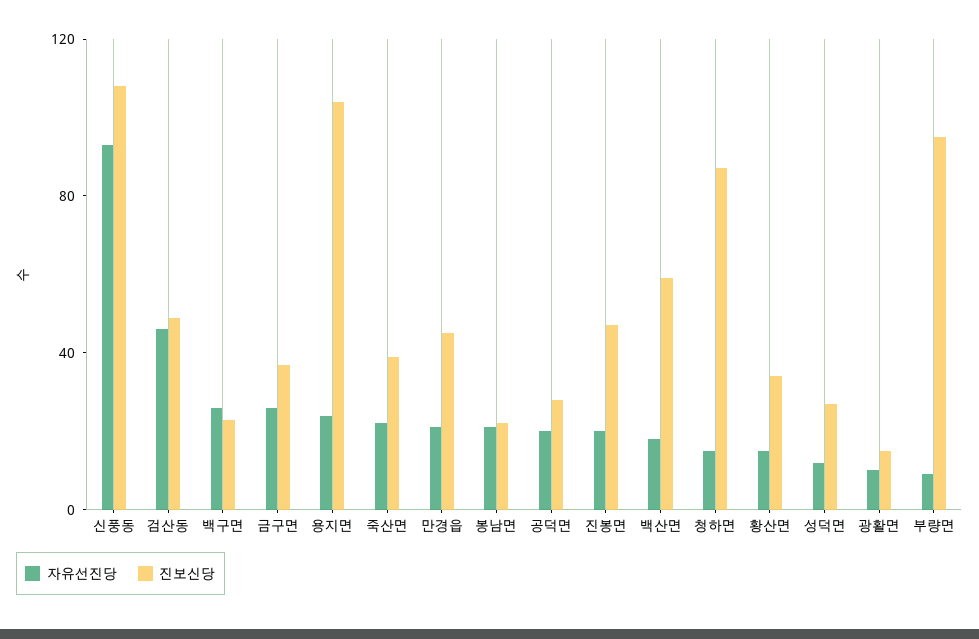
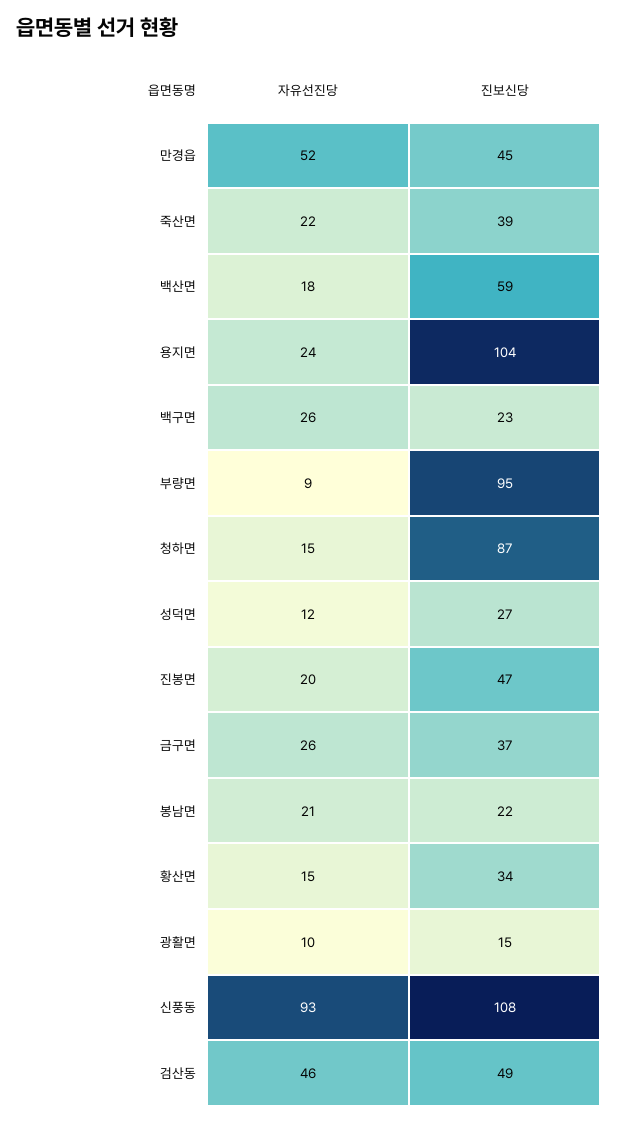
자유선진당, 만경읍: 20 -> 52
자유선진당, 공덕면: 20 -> none
진보신당, 공덕면: 30 -> none

